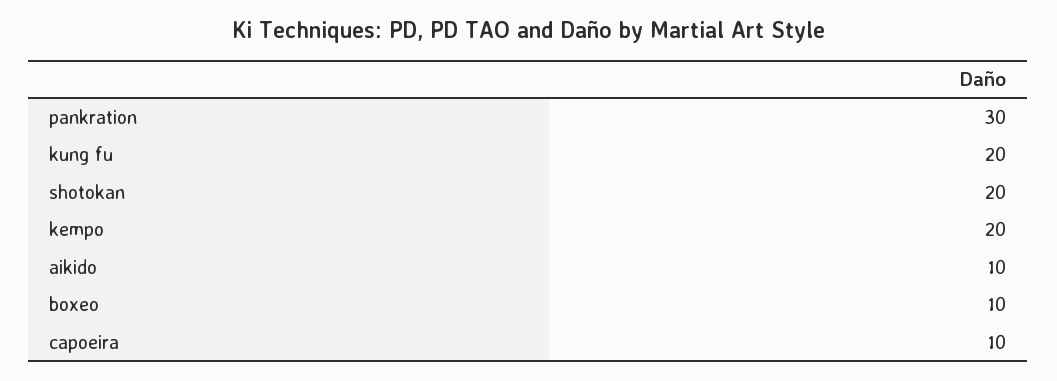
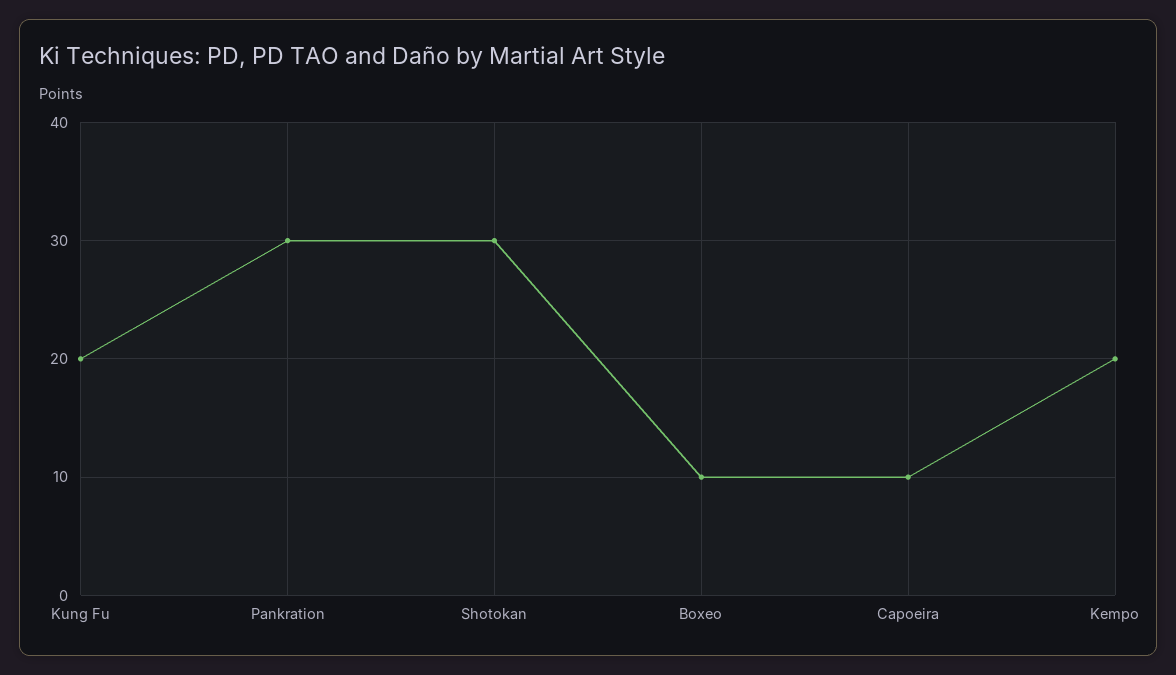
shotokan: 20 -> 30
aikido: 10 -> none

